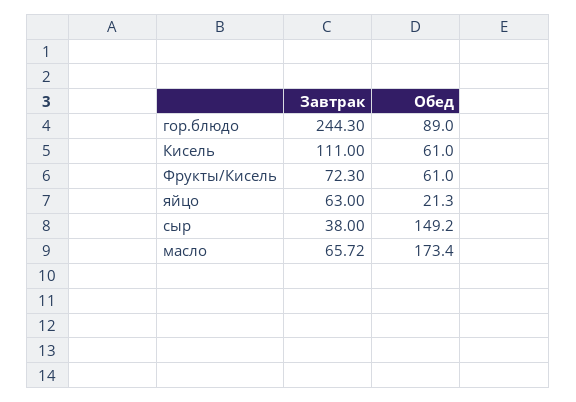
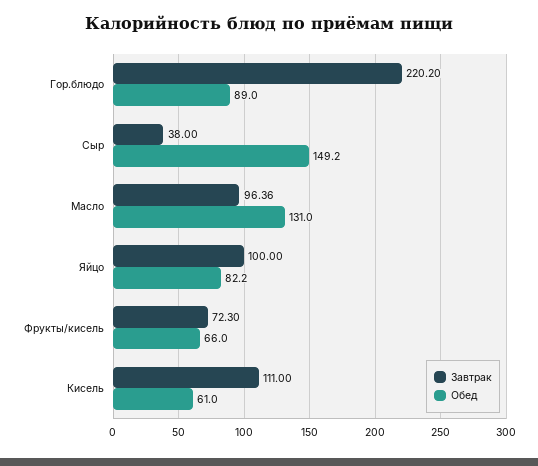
Завтрак, гор.блюдо: 244.3 -> 220.2
Обед, Фрукты/Кисель: 61 -> 66
Завтрак, яйцо: 63 -> 100
Обед, яйцо: 21.3 -> 82.2
Завтрак, масло: 65.72 -> 96.36
Обед, масло: 173.4 -> 131

